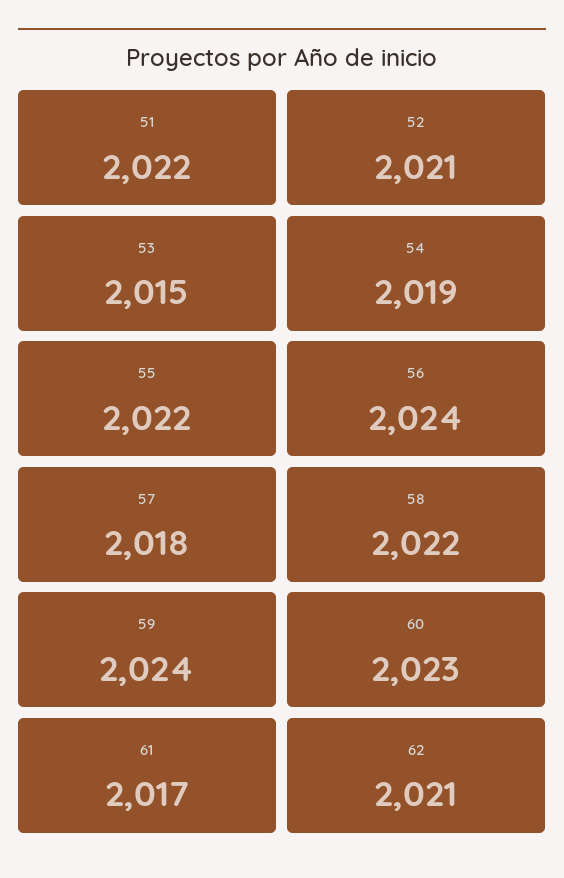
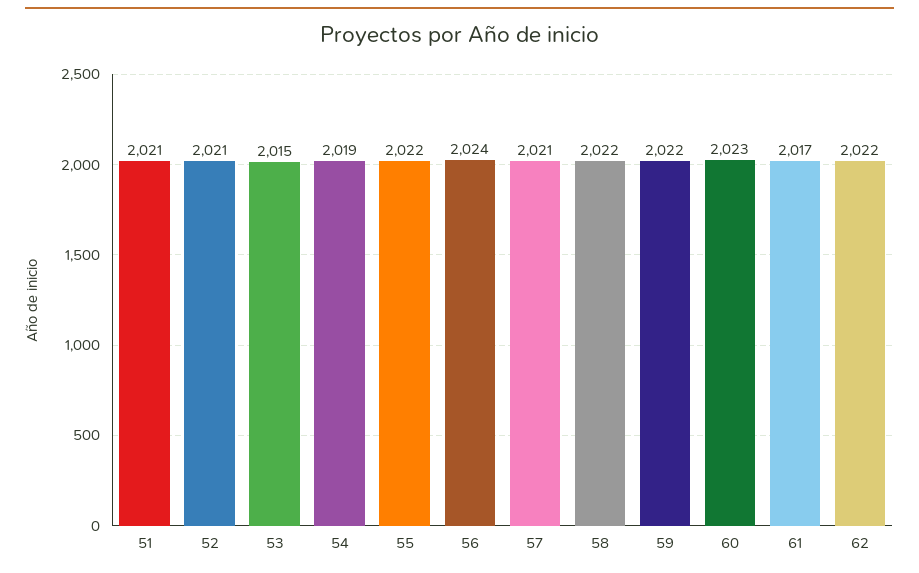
51: 2022 -> 2021
57: 2018 -> 2021
59: 2024 -> 2022
62: 2021 -> 2022

